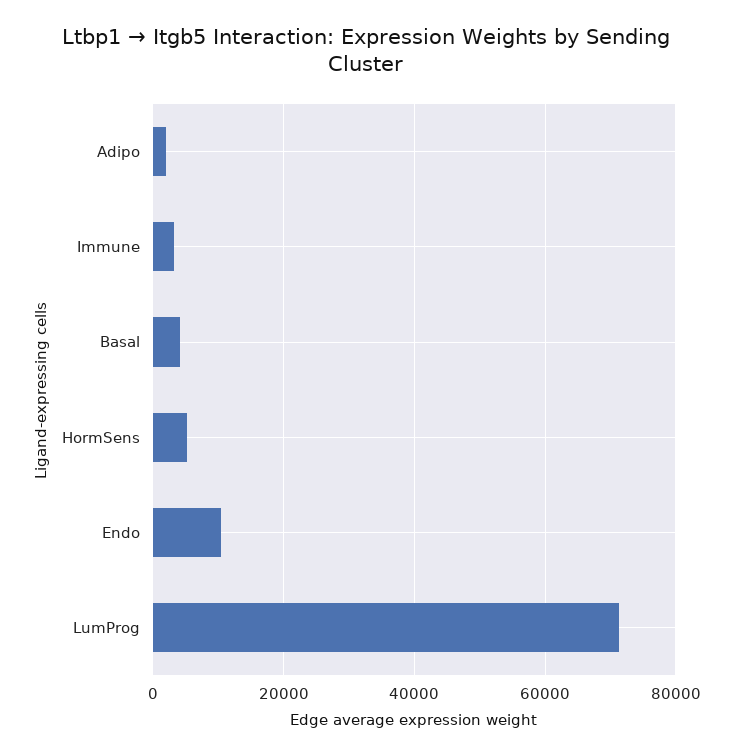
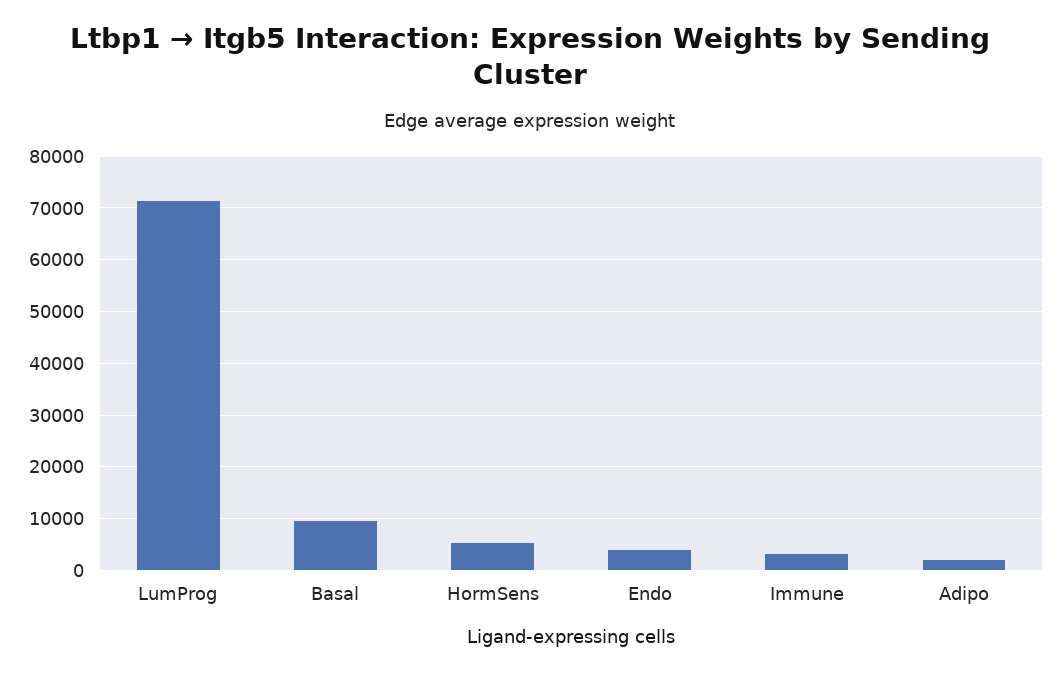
Basal: 4000 -> 10000
Endo: 10000 -> 4000

